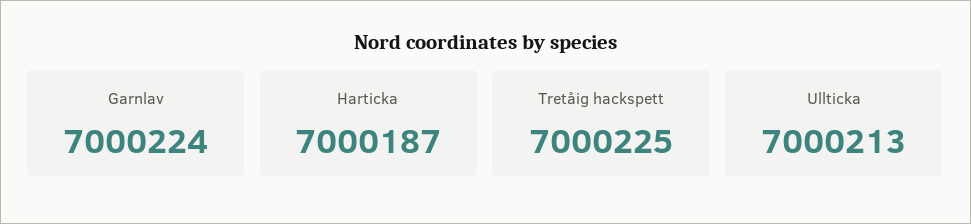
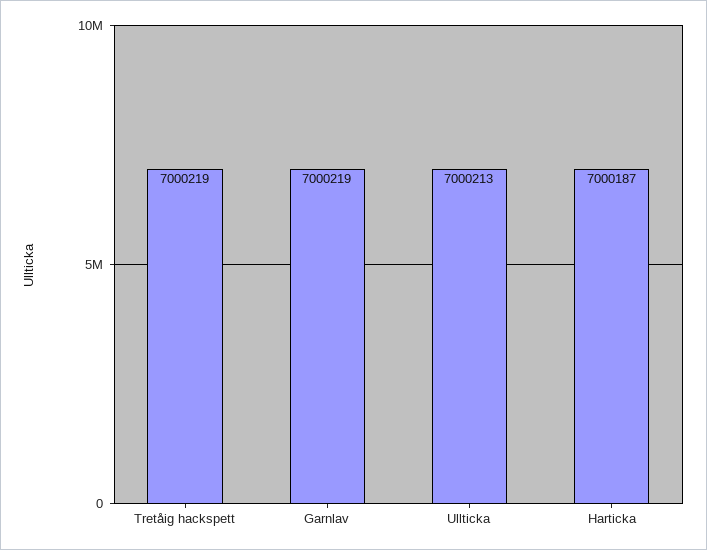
Garnlav: 7000224 -> 7000219
Tretåig hackspett: 7000225 -> 7000219

